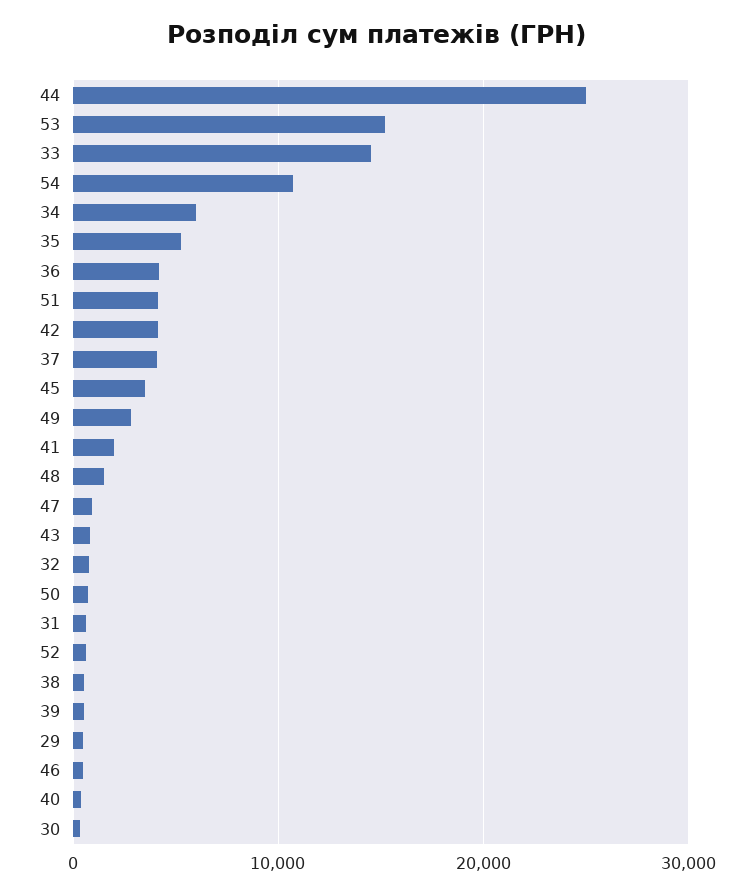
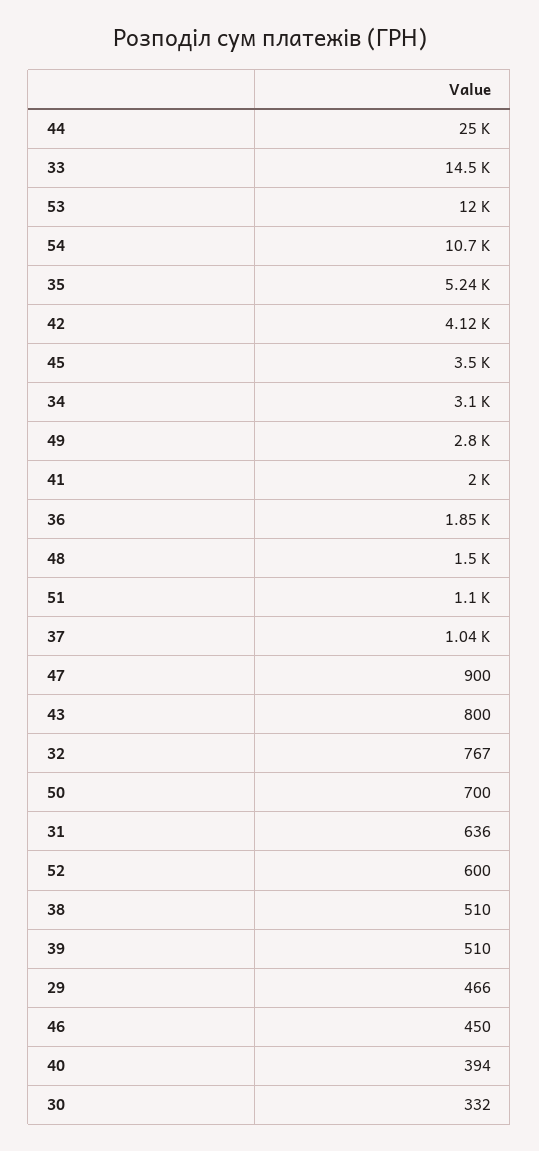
53: 15000 -> 12000
34: 6000 -> 3100
36: 4000 -> 1850
51: 4000 -> 1100
37: 4000 -> 1040

